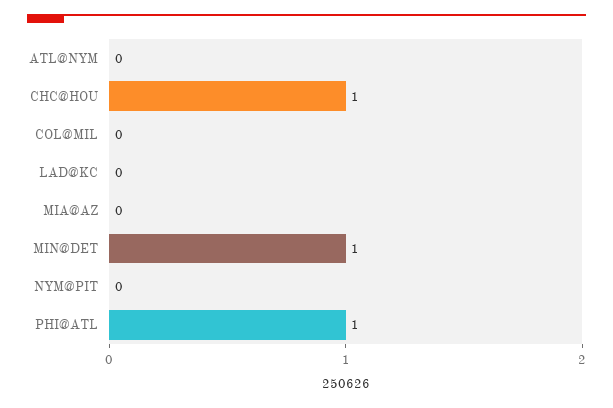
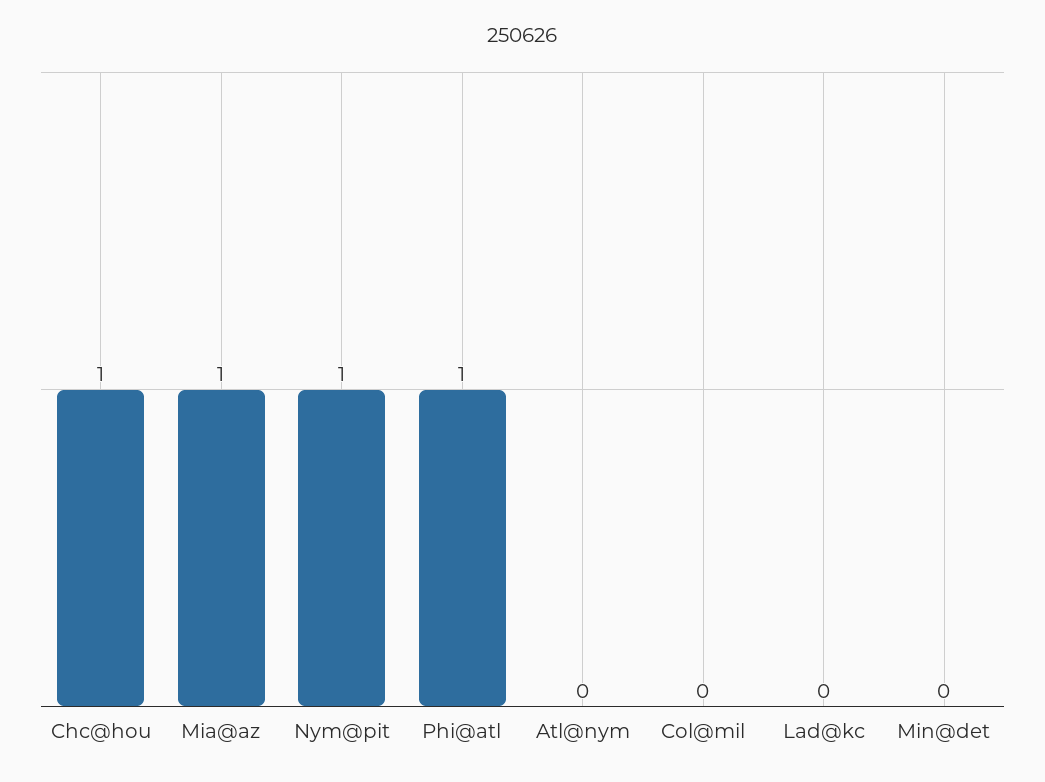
MIA@AZ: 0 -> 1
MIN@DET: 1 -> 0
NYM@PIT: 0 -> 1

